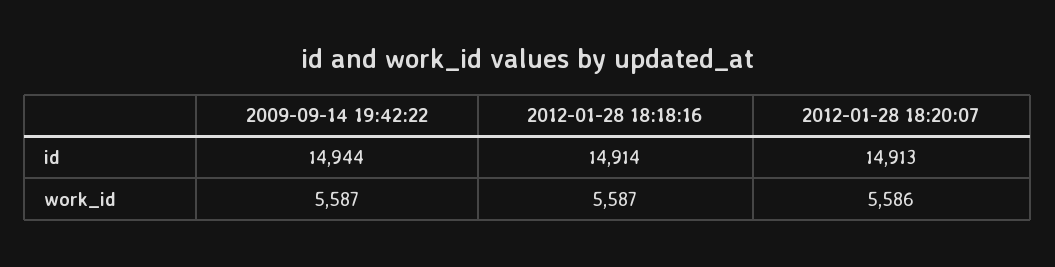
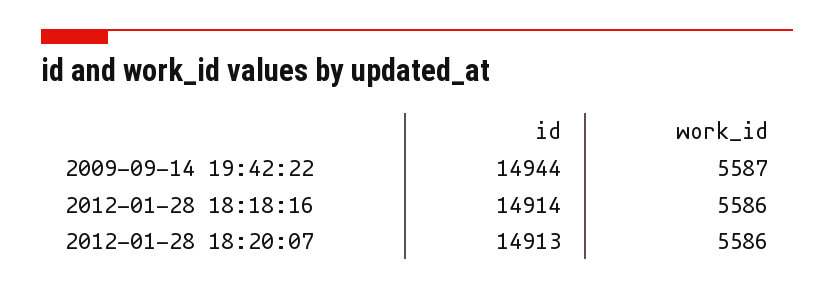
2012-01-28 18:18:16, work_id: 5587 -> 5586

